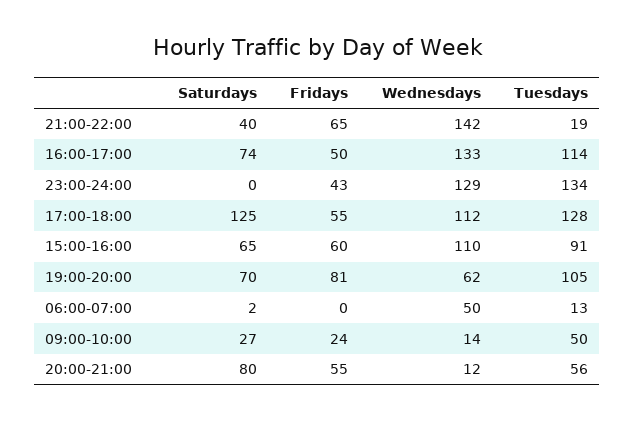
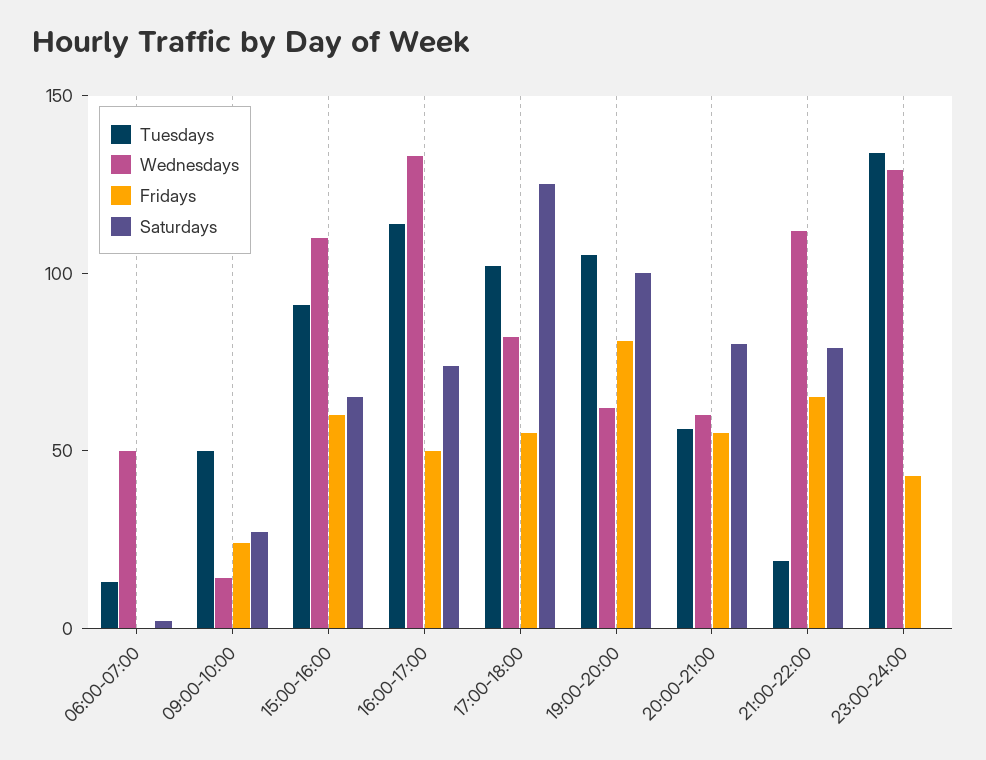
Saturdays, 21:00-22:00: 40 -> 80
Wednesdays, 21:00-22:00: 142 -> 110
Wednesdays, 17:00-18:00: 112 -> 80
Tuesdays, 17:00-18:00: 128 -> 100
Saturdays, 19:00-20:00: 70 -> 100
Wednesdays, 20:00-21:00: 12 -> 60

